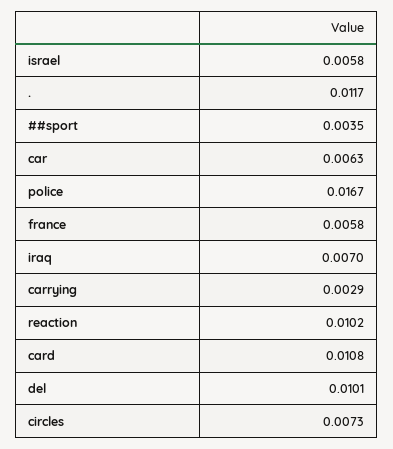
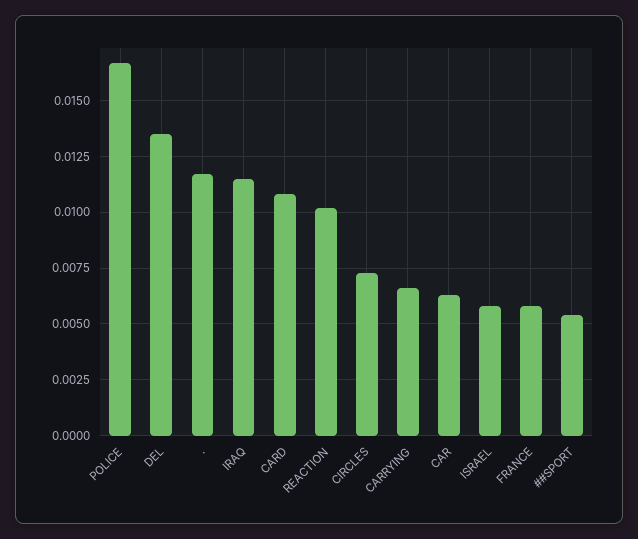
##sport: 0.0035 -> 0.0055
iraq: 0.007 -> 0.0115
carrying: 0.0029 -> 0.0065
del: 0.0101 -> 0.0135

